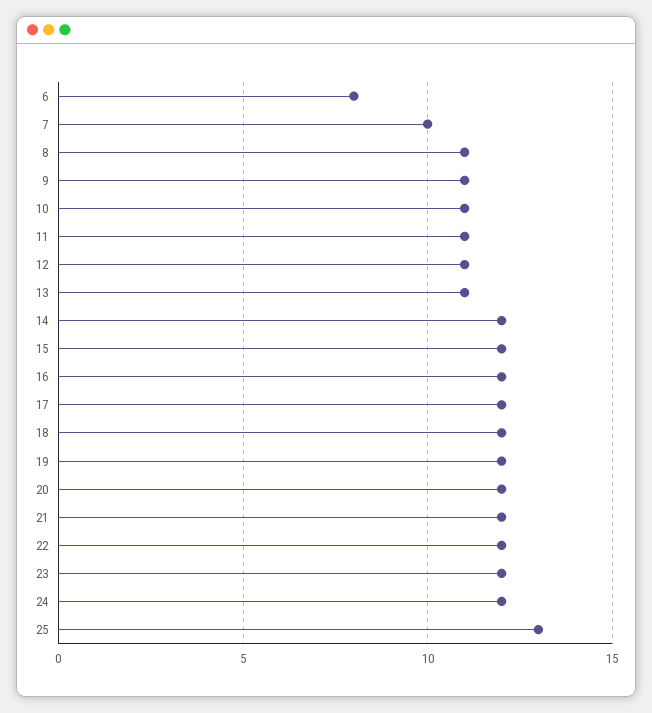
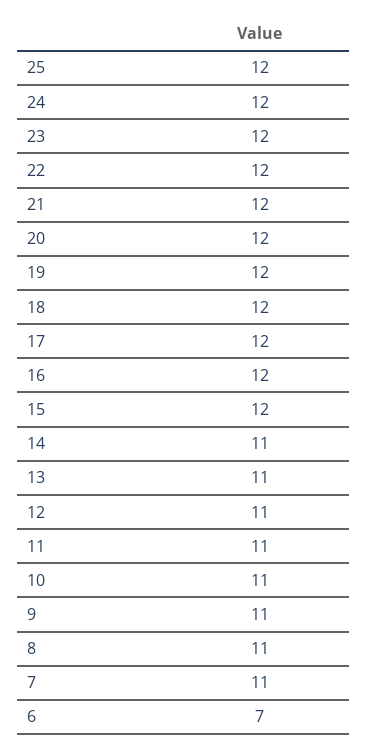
6: 8 -> 7
7: 10 -> 11
14: 12 -> 11
25: 13 -> 12

